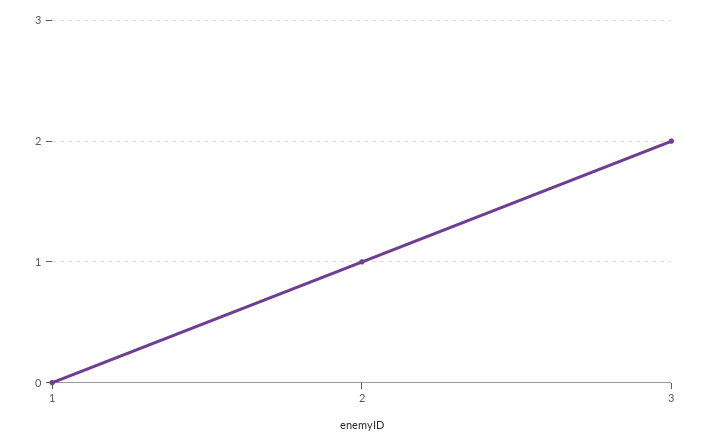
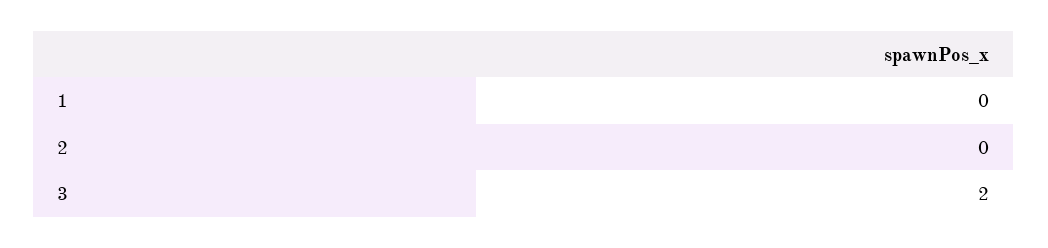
2: 1 -> 0

